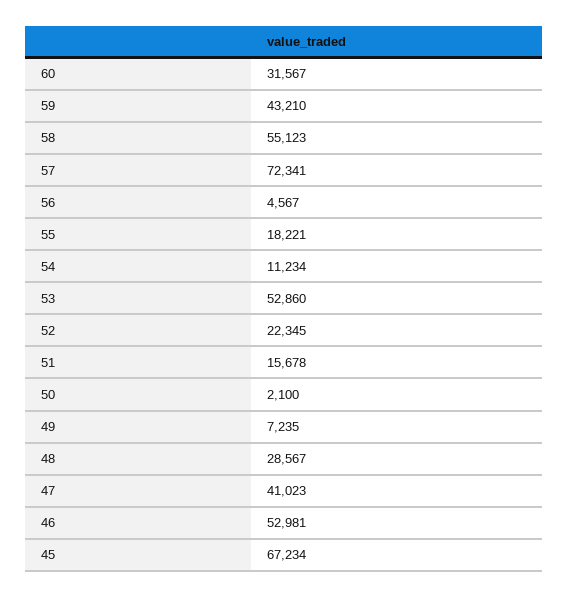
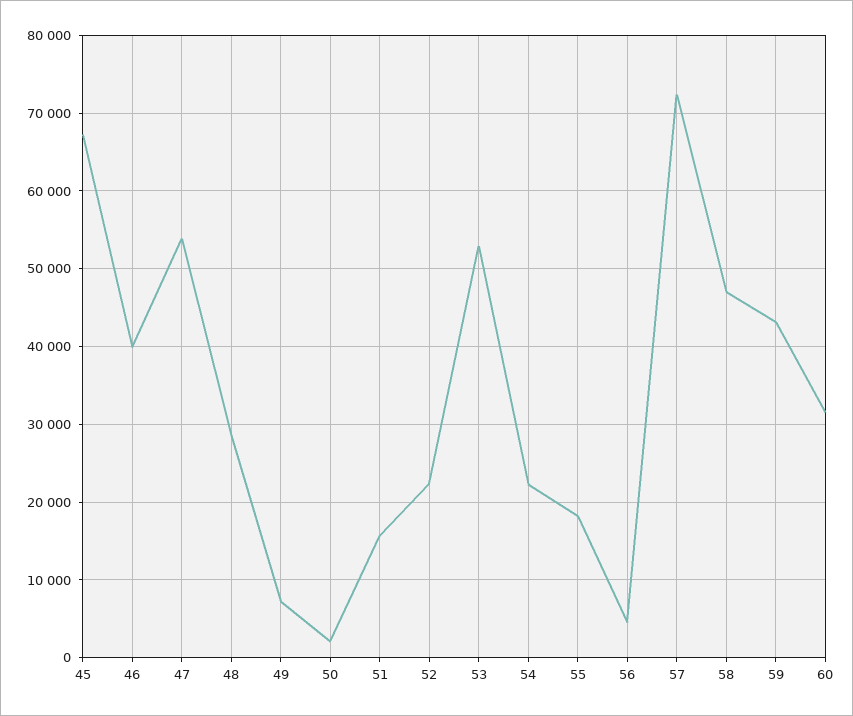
58: 55123 -> 47000
54: 11234 -> 22000
47: 41023 -> 54000
46: 52981 -> 40000

